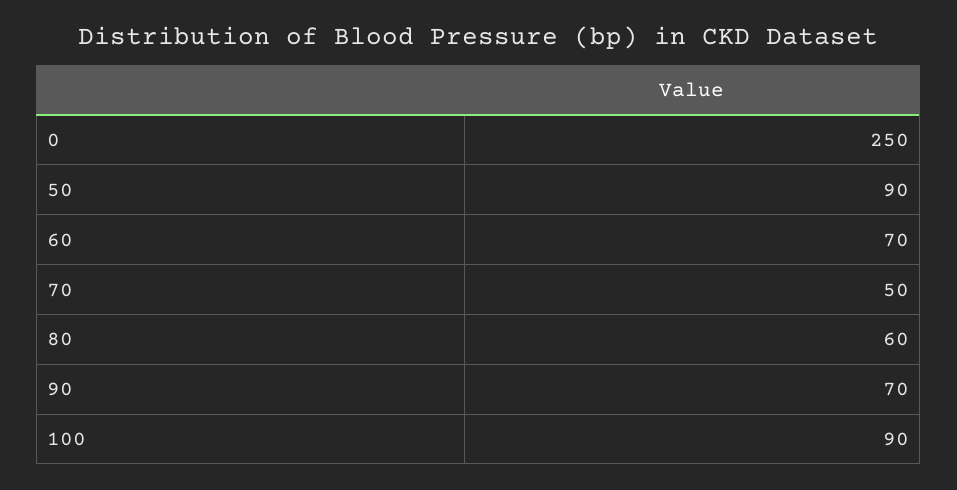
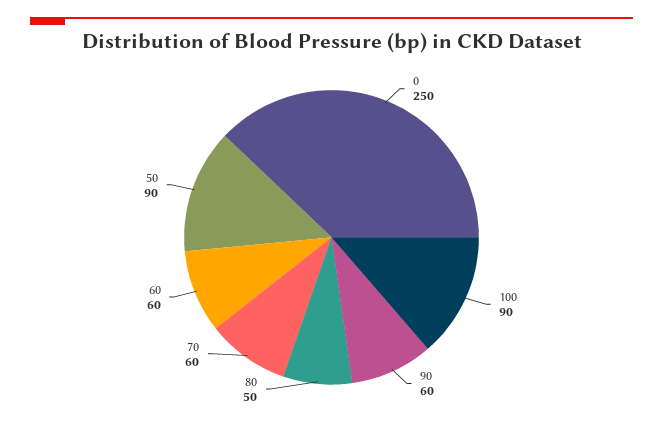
60: 70 -> 60
70: 50 -> 60
80: 60 -> 50
90: 70 -> 60

